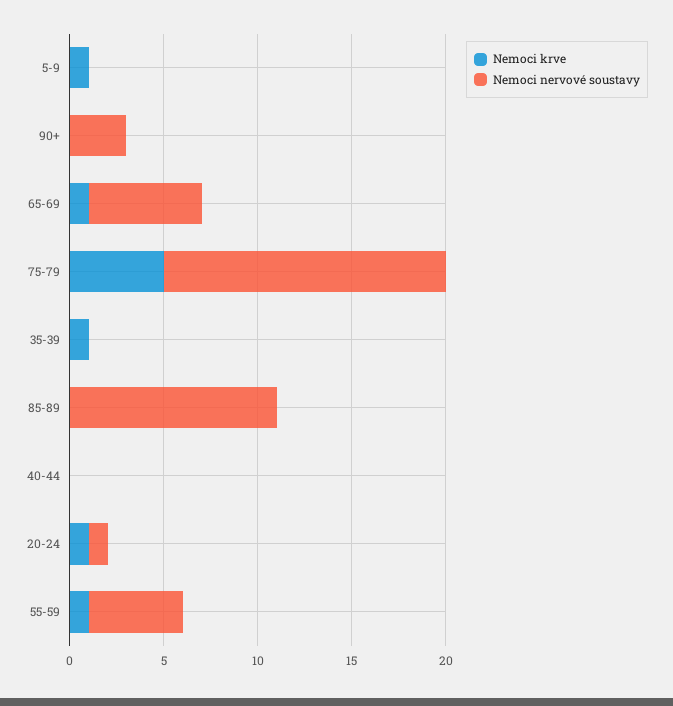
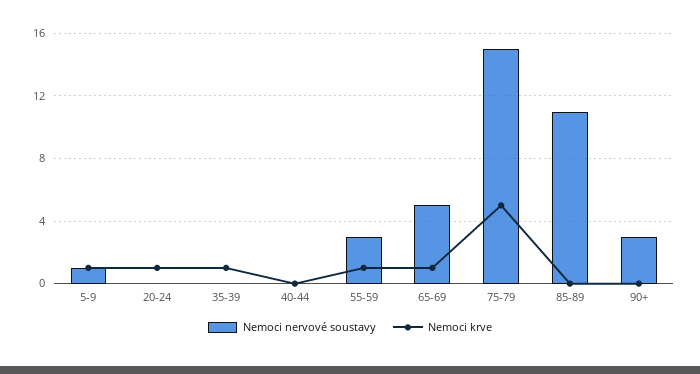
Nemoci nervové soustavy, 5-9: 0 -> 1
Nemoci nervové soustavy, 65-69: 6 -> 5
Nemoci nervové soustavy, 20-24: 1 -> 0
Nemoci nervové soustavy, 55-59: 5 -> 3

